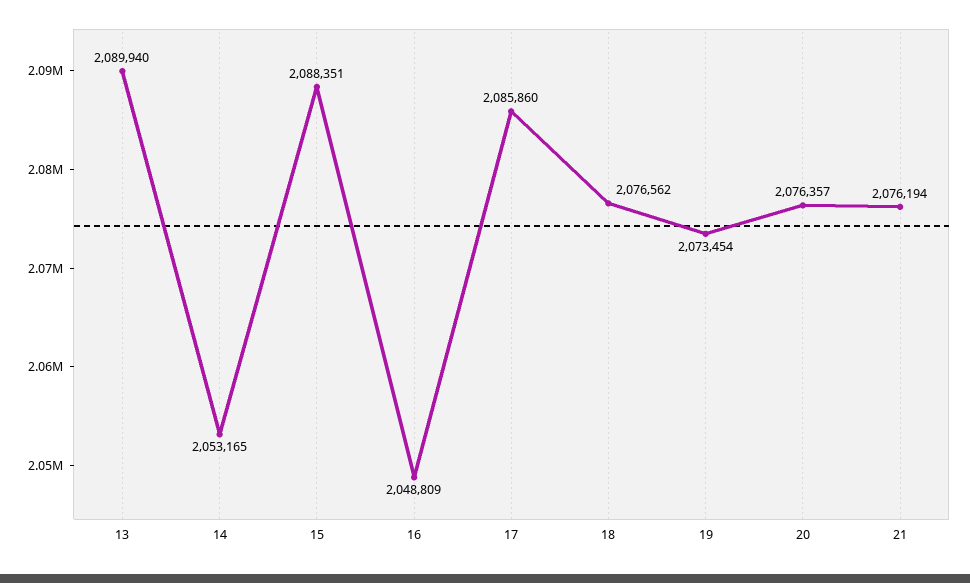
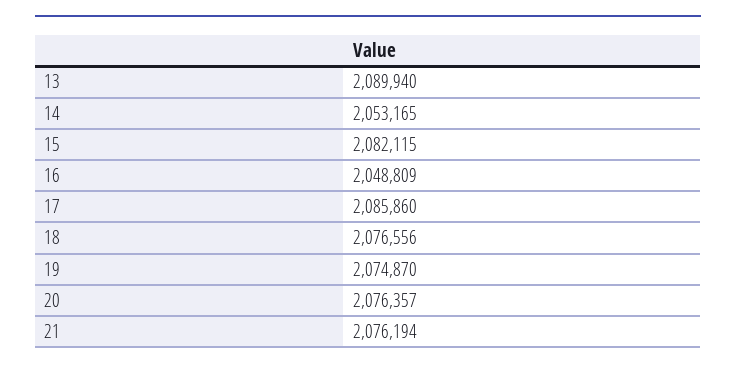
15: 2088351 -> 2082115
18: 2076562 -> 2076556
19: 2073454 -> 2074870

